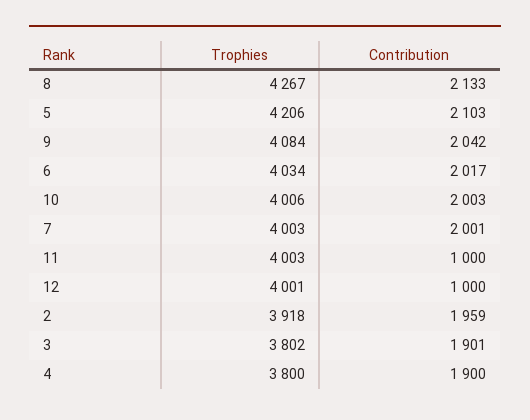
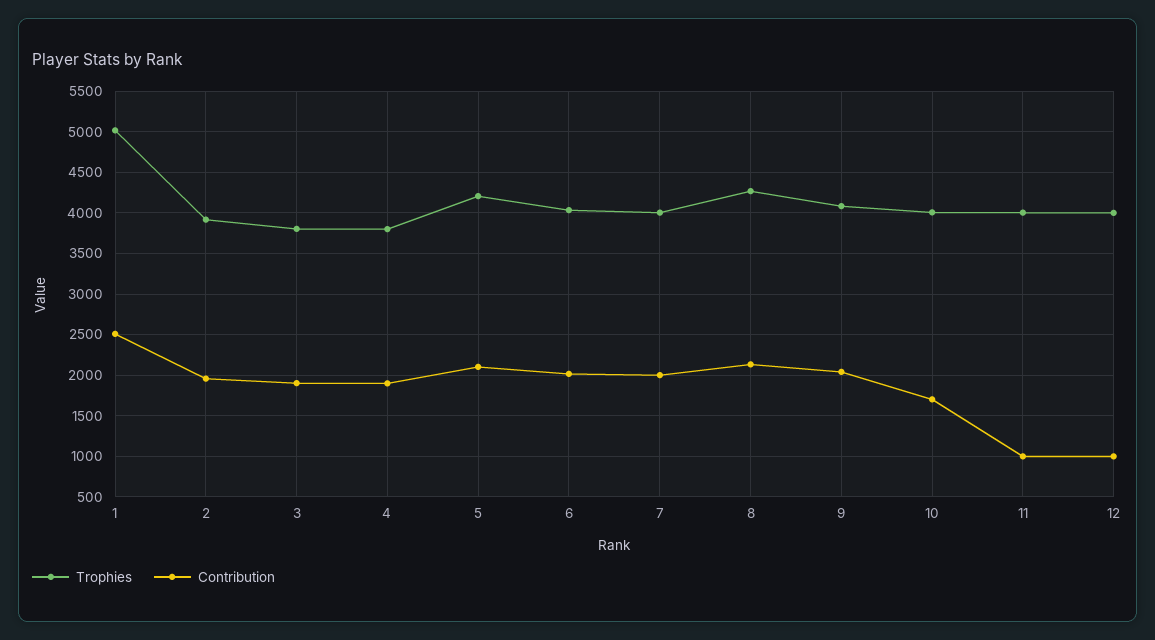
Contribution, 10: 2003 -> 1700
Trophies, 1: none -> 5000
Contribution, 1: none -> 2500

